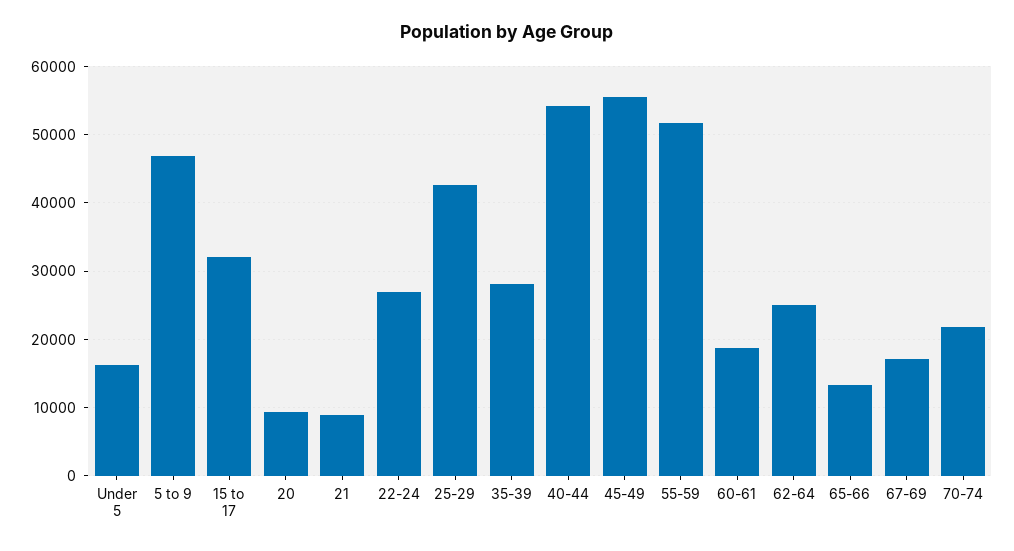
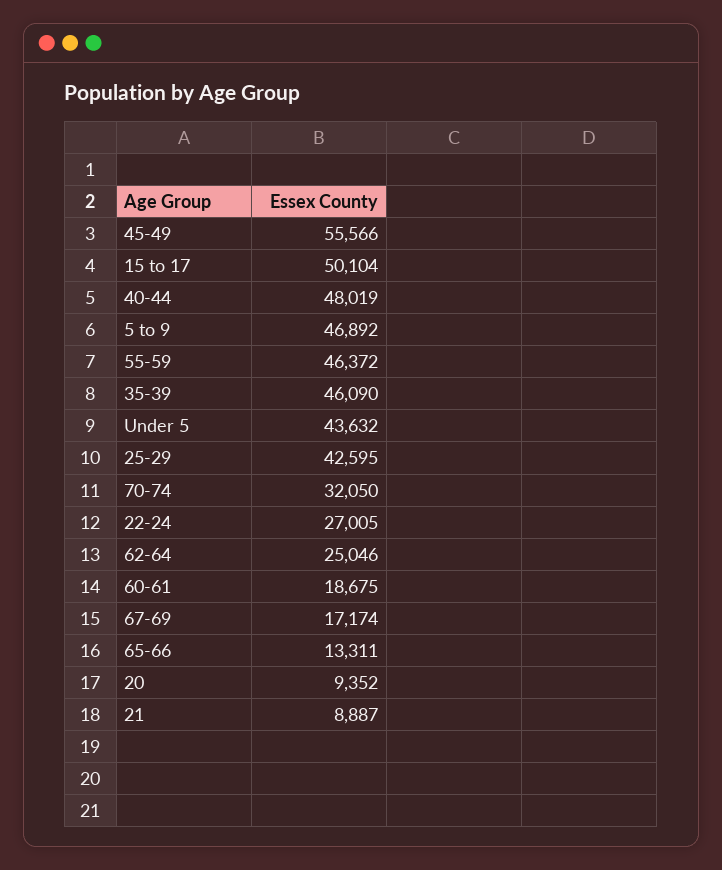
Under 5: 16000 -> 43632
15 to 17: 32000 -> 50104
35-39: 28000 -> 46090
40-44: 54000 -> 48019
55-59: 52000 -> 46372
70-74: 22000 -> 32050

